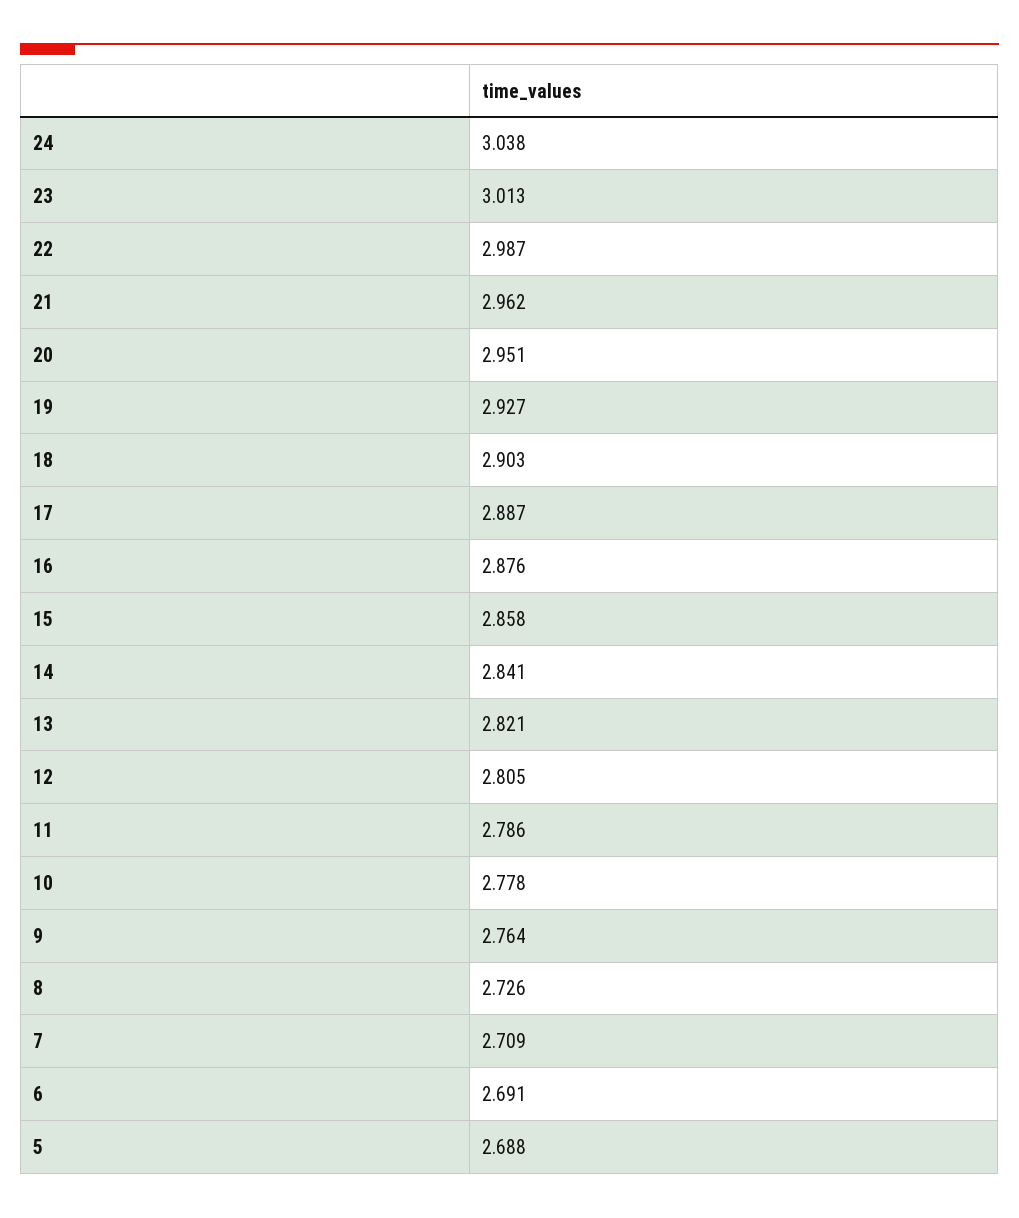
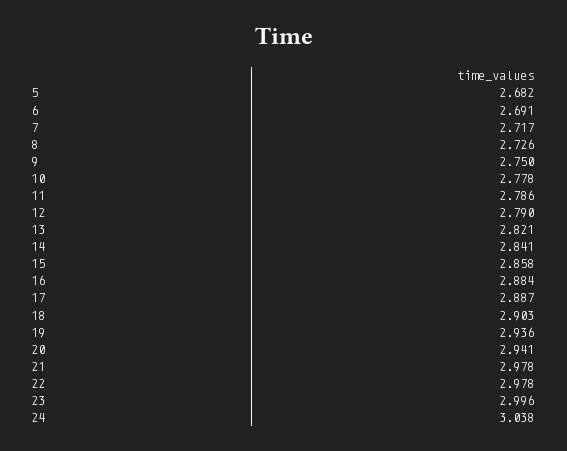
23: 3.013 -> 2.996
22: 2.987 -> 2.978
21: 2.962 -> 2.978
20: 2.951 -> 2.941
19: 2.927 -> 2.936
16: 2.876 -> 2.884
12: 2.805 -> 2.79
9: 2.764 -> 2.75
7: 2.709 -> 2.717
5: 2.688 -> 2.682

